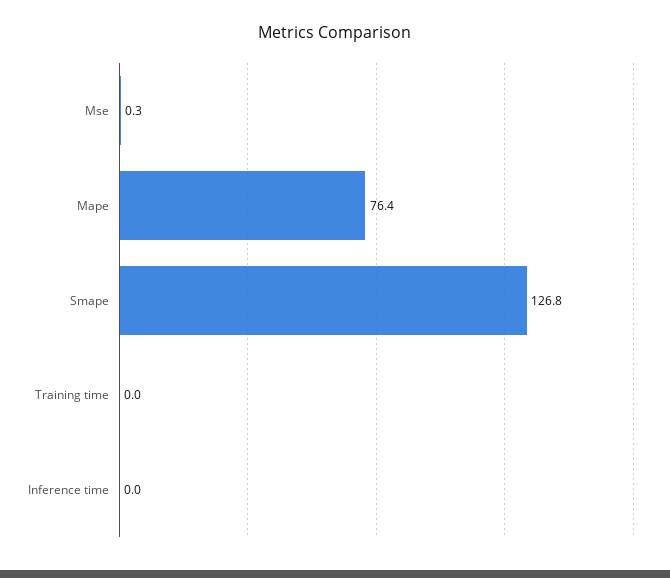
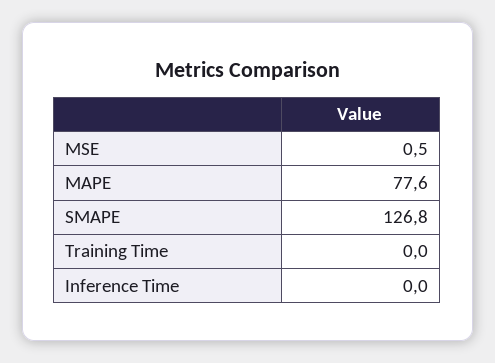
Mse: 0.3 -> 0.5
Mape: 76.4 -> 77.6

